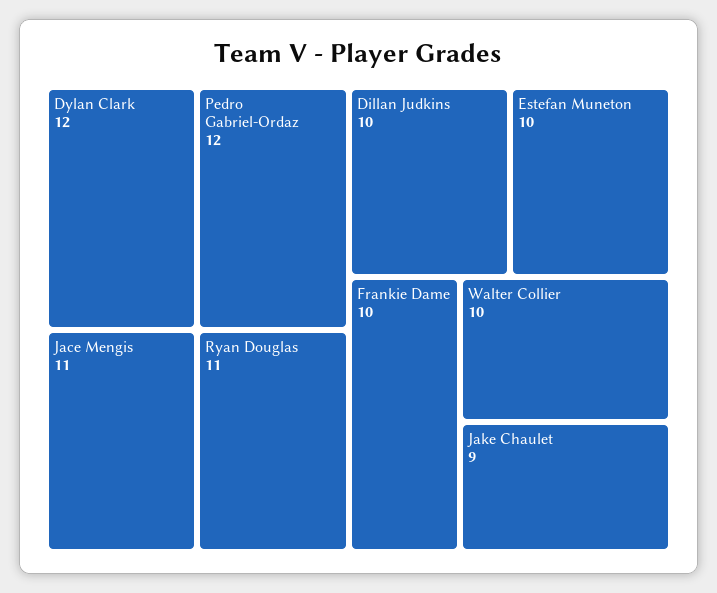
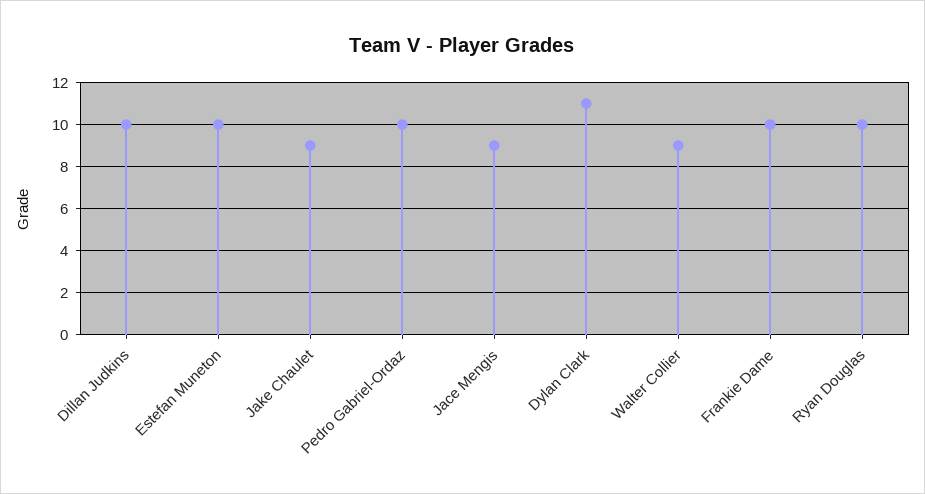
Dylan Clark: 12 -> 11
Pedro Gabriel-Ordaz: 12 -> 10
Jace Mengis: 11 -> 9
Ryan Douglas: 11 -> 10
Walter Collier: 10 -> 9

